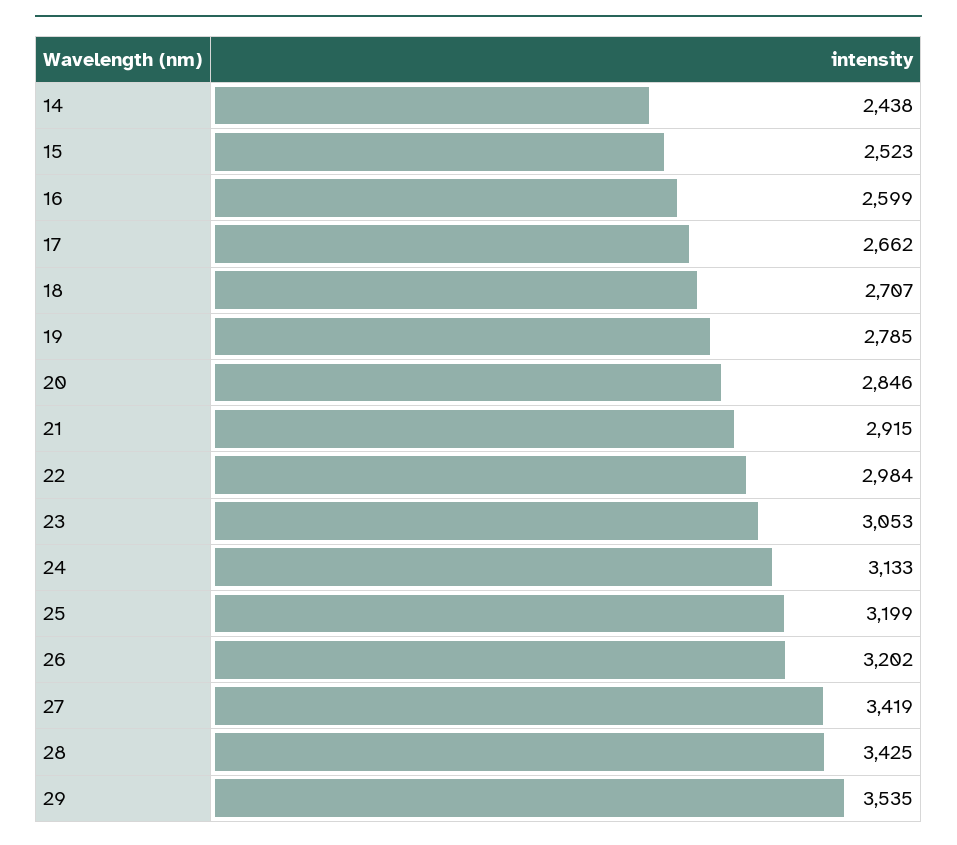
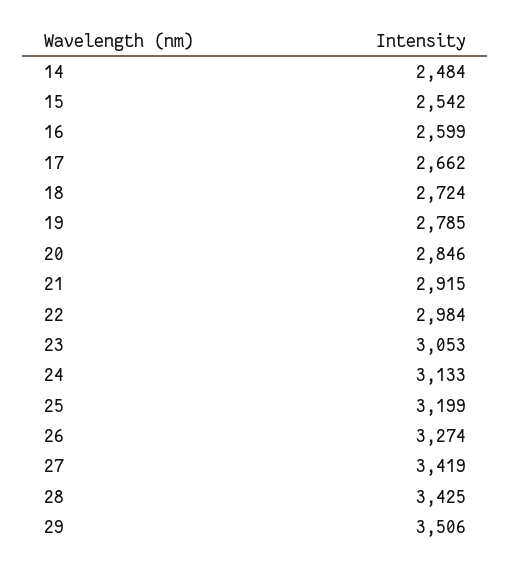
14: 2438 -> 2484
15: 2523 -> 2542
18: 2707 -> 2724
26: 3202 -> 3274
29: 3535 -> 3506

